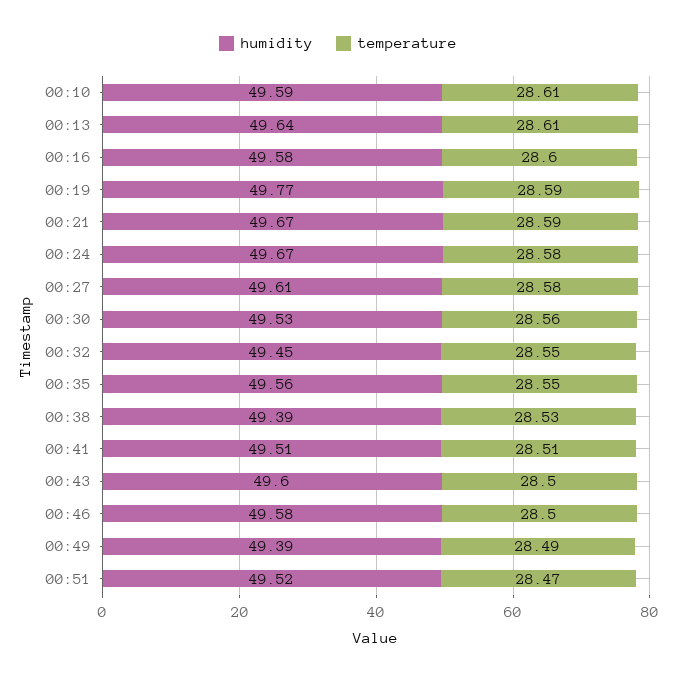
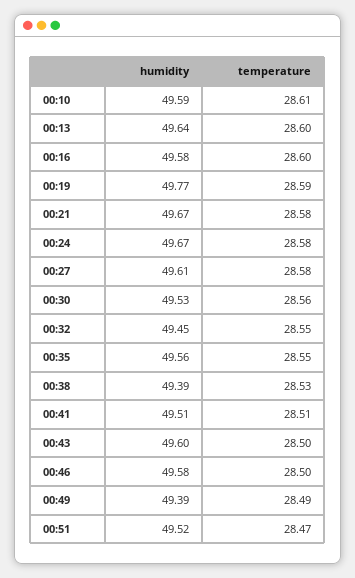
temperature, 00:13: 28.61 -> 28.6
temperature, 00:21: 28.59 -> 28.58

